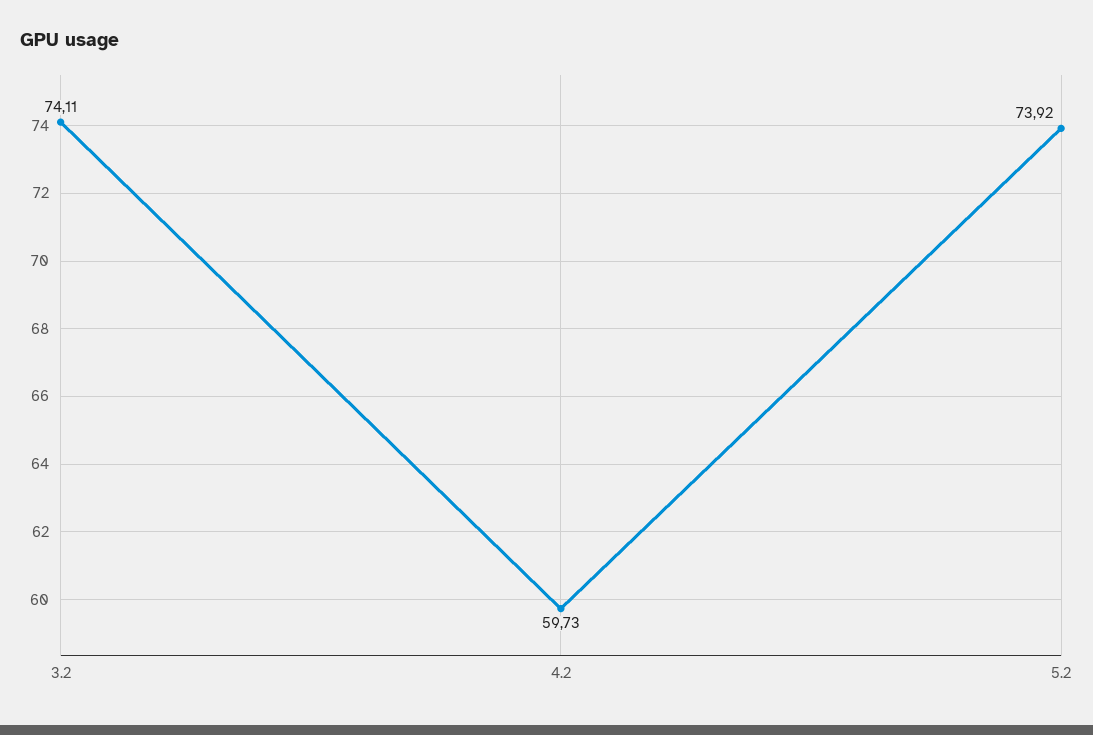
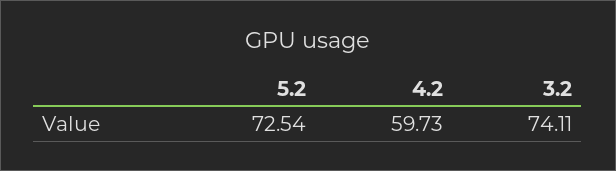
5.2: 73.92 -> 72.54

